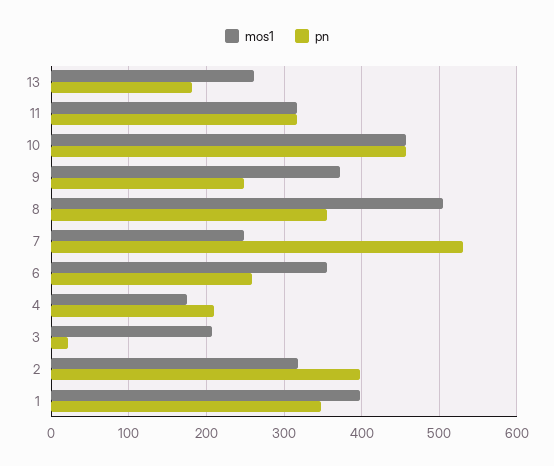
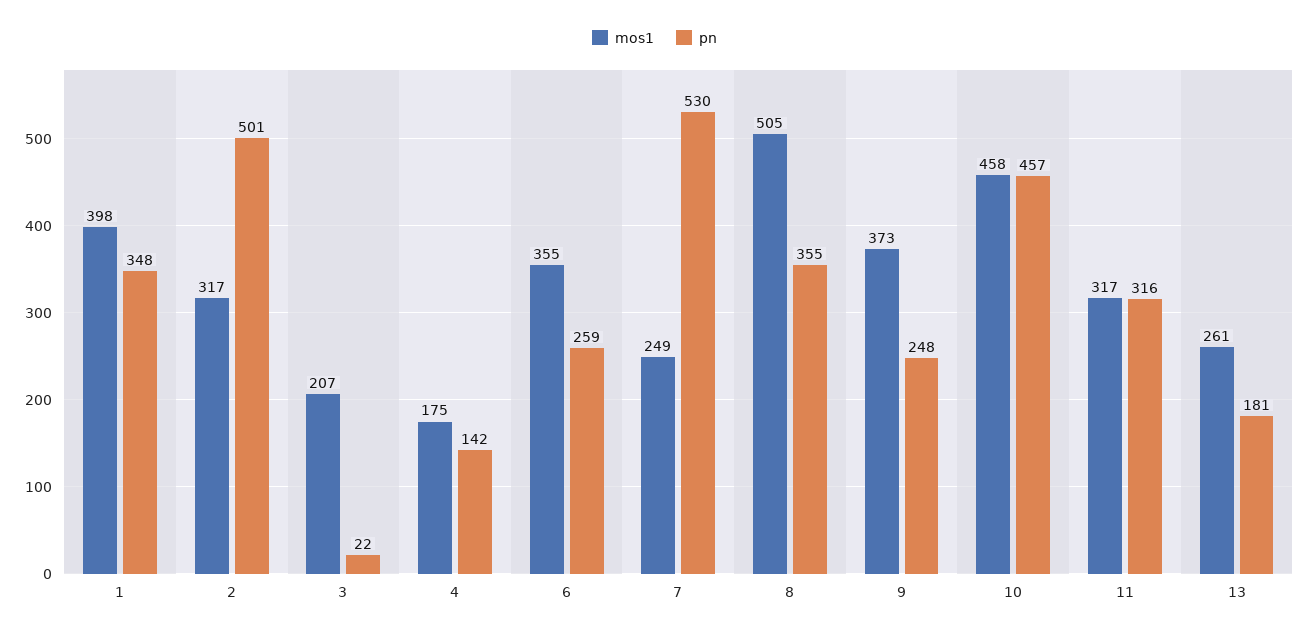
pn, 4: 210 -> 142
pn, 2: 400 -> 501

